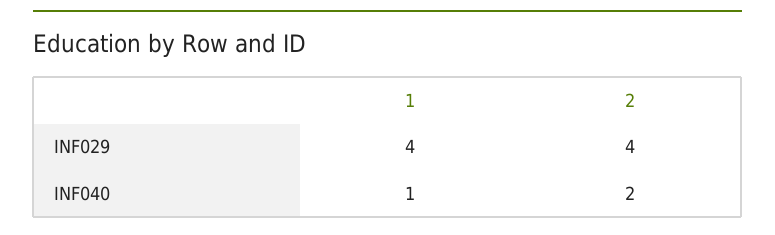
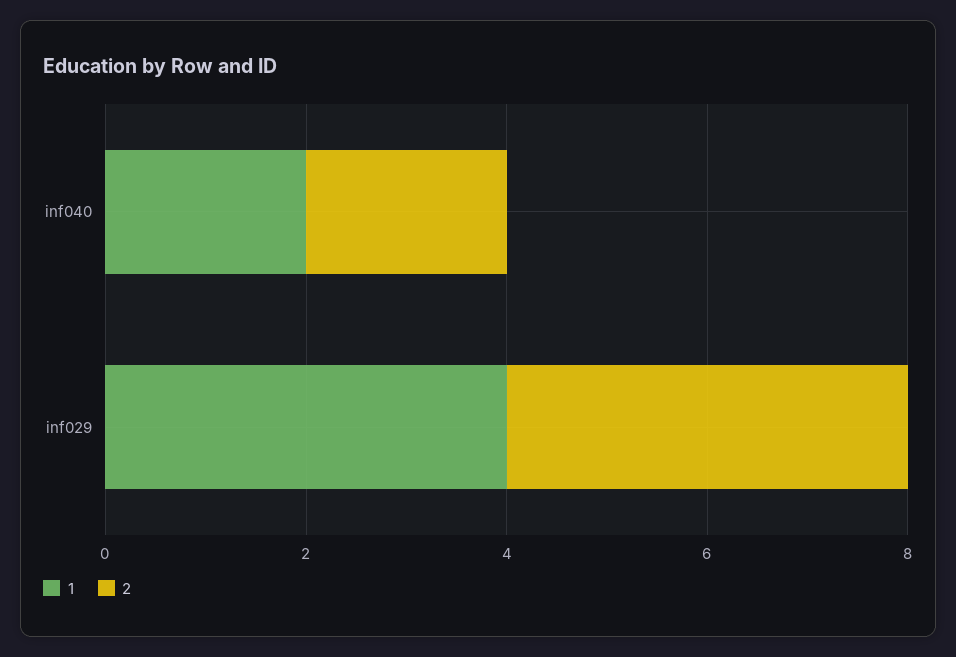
1, INF040: 1 -> 2

